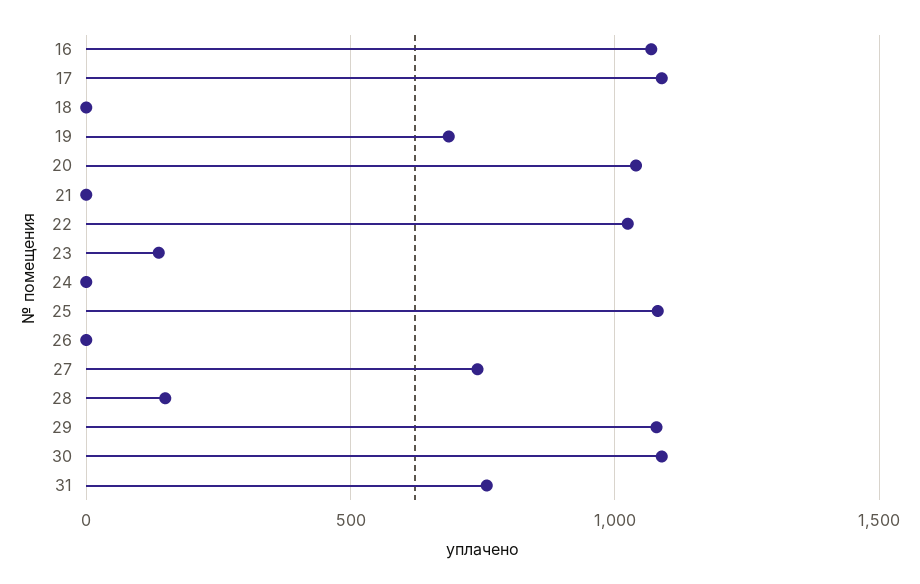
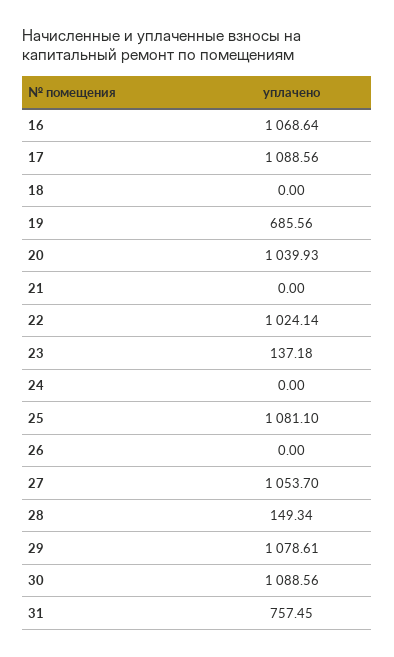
27: 750 -> 1053.7

